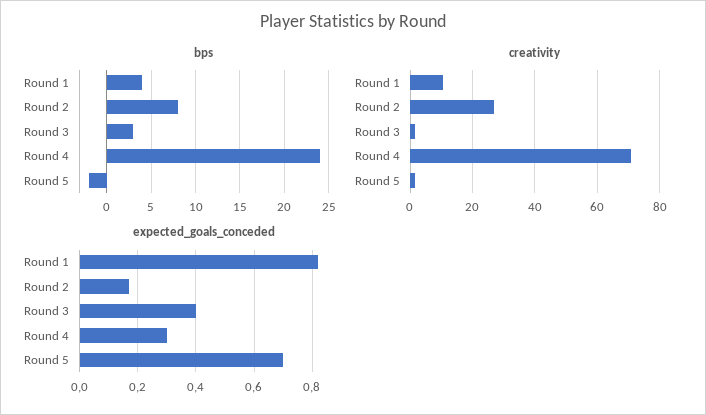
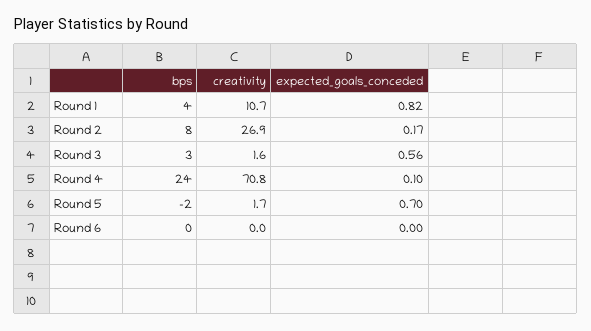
expected_goals_conceded, Round 3: 0.4 -> 0.56
expected_goals_conceded, Round 4: 0.3 -> 0.1
bps, Round 6: none -> 0
creativity, Round 6: none -> 0
expected_goals_conceded, Round 6: none -> 0

